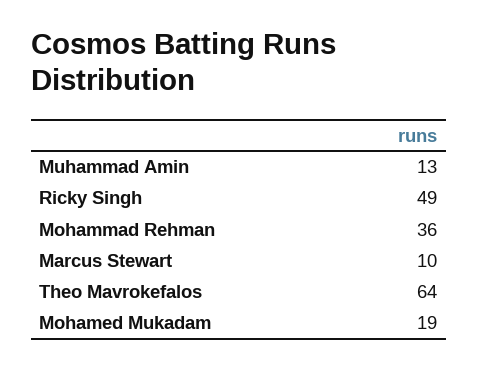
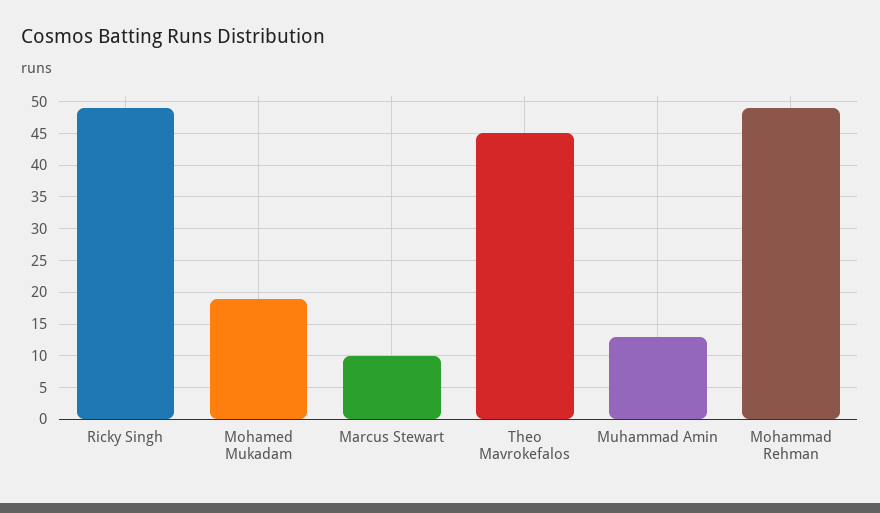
Mohammad Rehman: 36 -> 49
Theo Mavrokefalos: 64 -> 45

